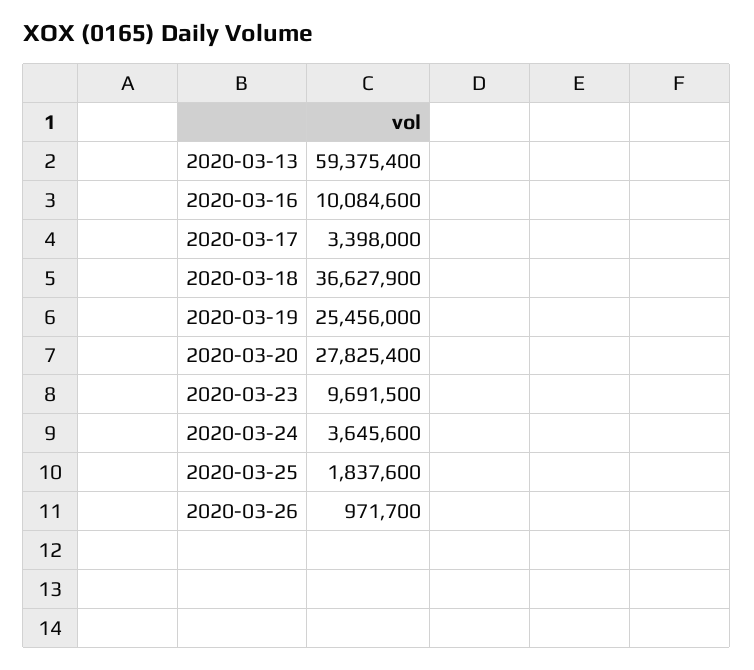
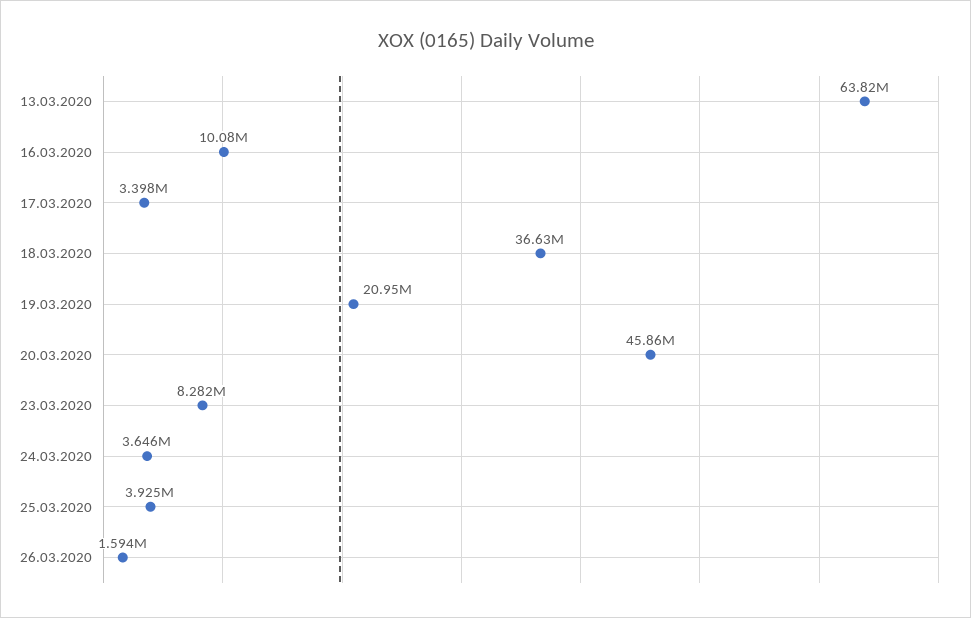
2020-03-13: 59375400 -> 63820000
2020-03-19: 25456000 -> 20950000
2020-03-20: 27825400 -> 45860000
2020-03-23: 9691500 -> 8282000
2020-03-25: 1837600 -> 3925000
2020-03-26: 971700 -> 1594000

